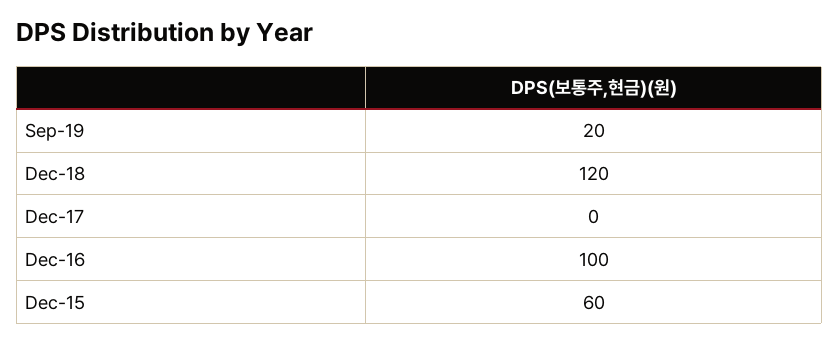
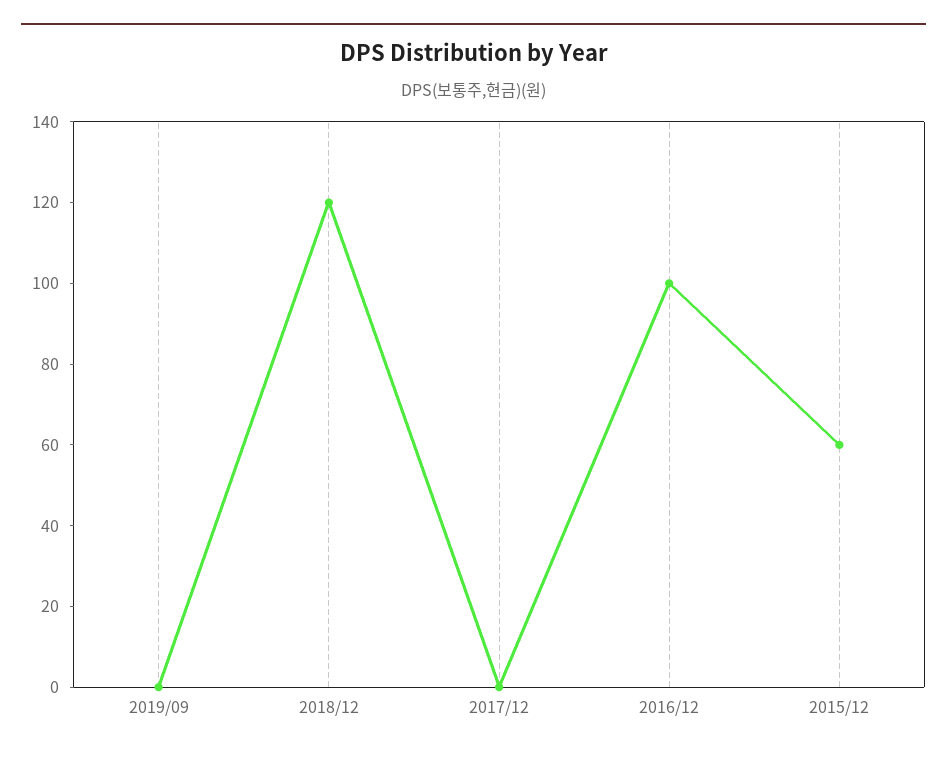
Sep-19: 20 -> 0

